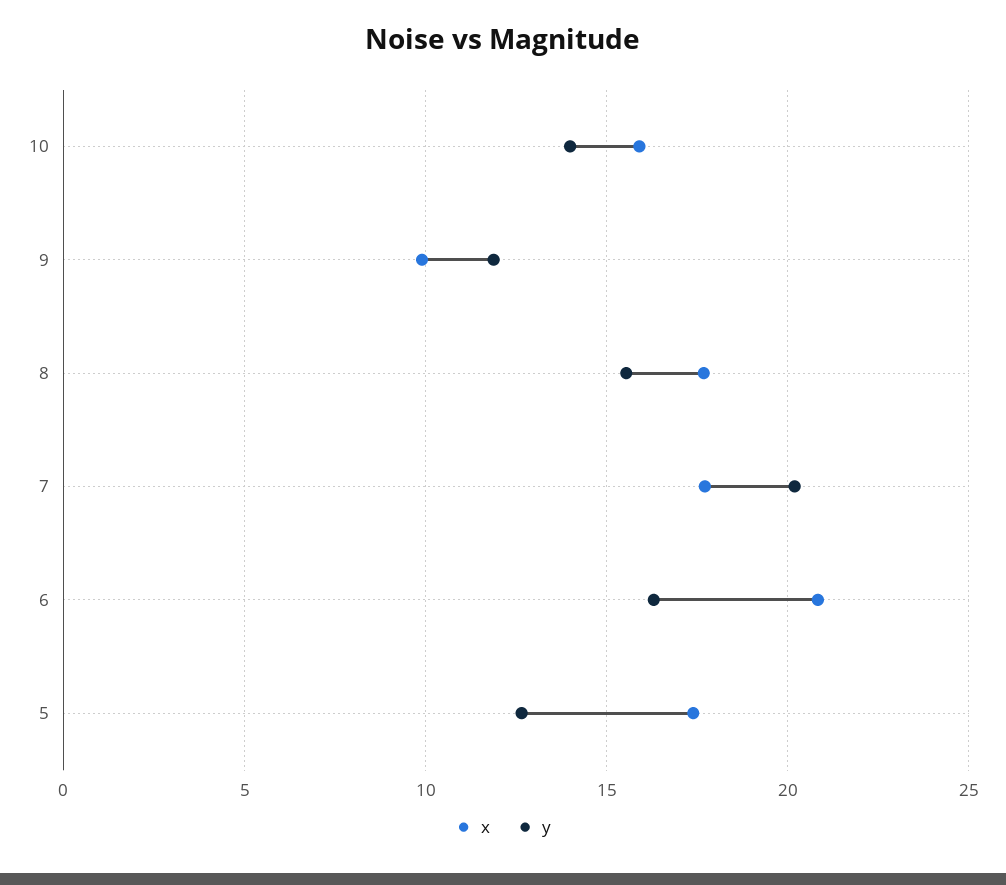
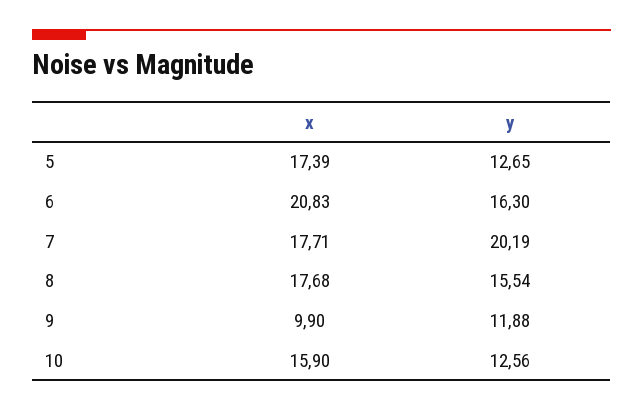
y, 10: 14 -> 12.56

